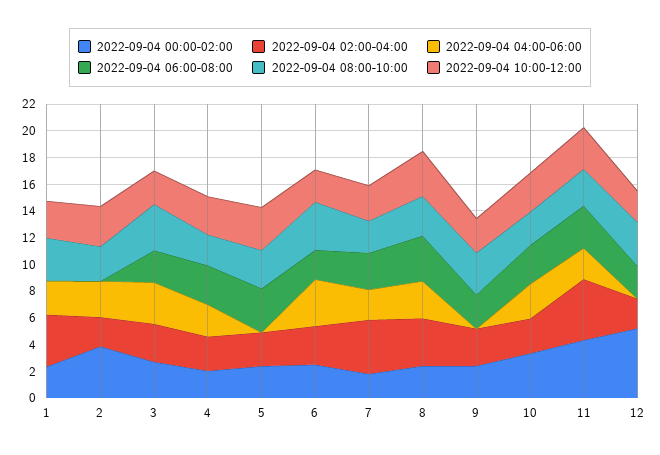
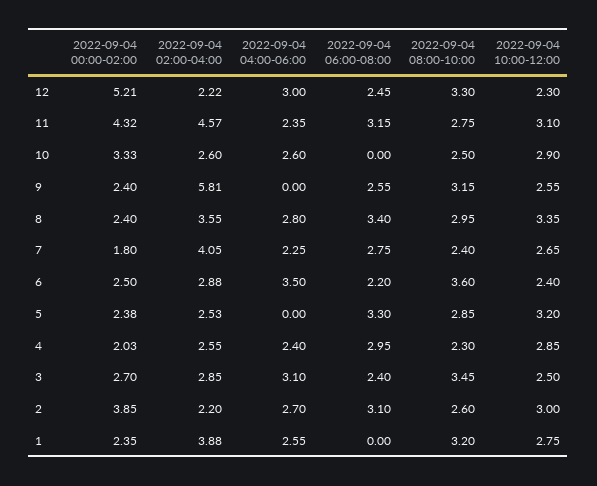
2022-09-04 06:00-08:00, 2: 0 -> 3.1
2022-09-04 02:00-04:00, 9: 3 -> 5.81
2022-09-04 06:00-08:00, 10: 3 -> 0
2022-09-04 04:00-06:00, 12: 0 -> 3

